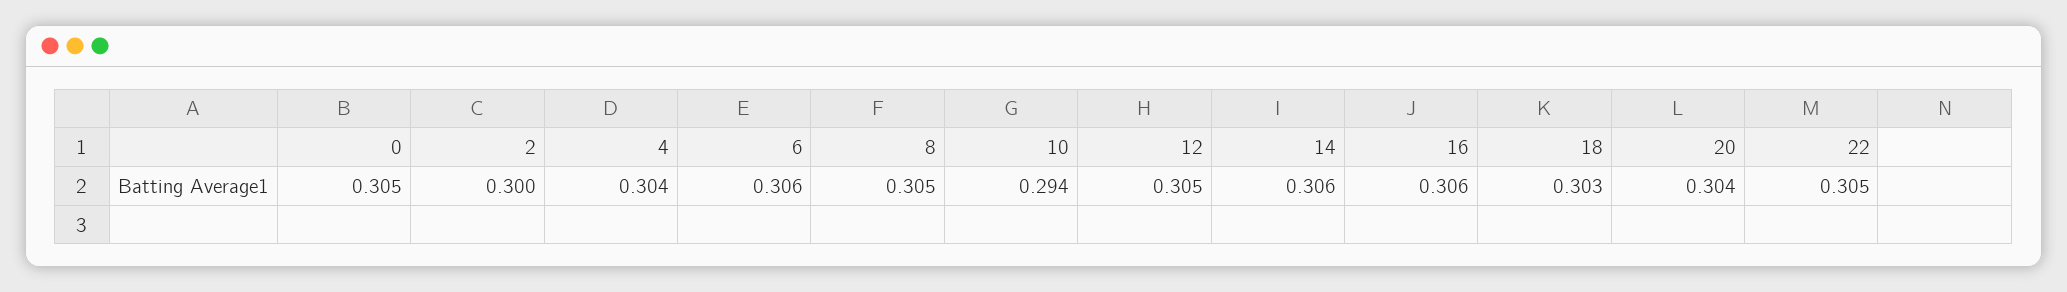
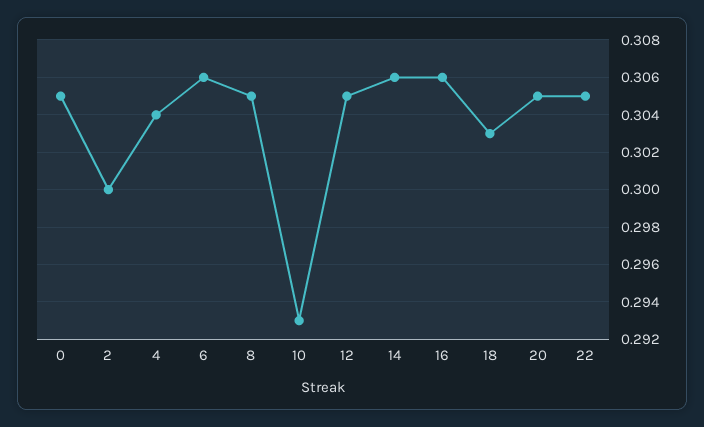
10: 0.294 -> 0.293
20: 0.304 -> 0.305

